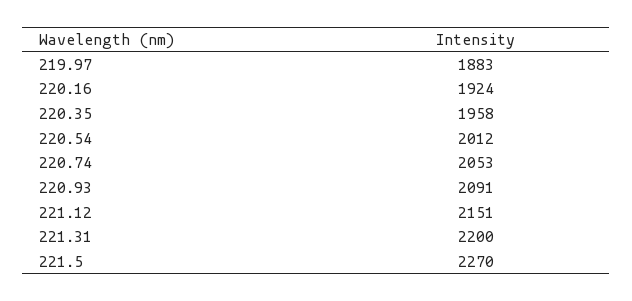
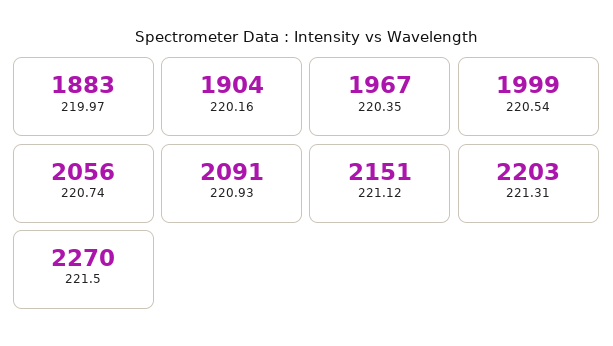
220.16: 1924 -> 1904
220.35: 1958 -> 1967
220.54: 2012 -> 1999
220.74: 2053 -> 2056
221.31: 2200 -> 2203

